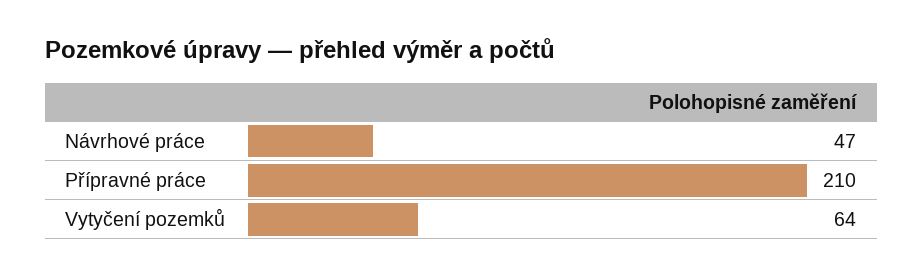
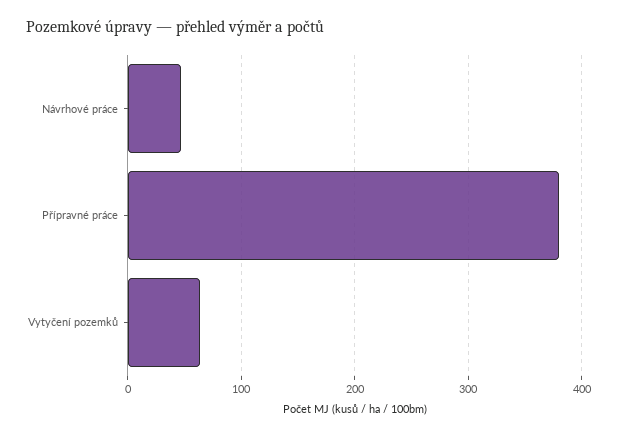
Přípravné práce: 210 -> 380

